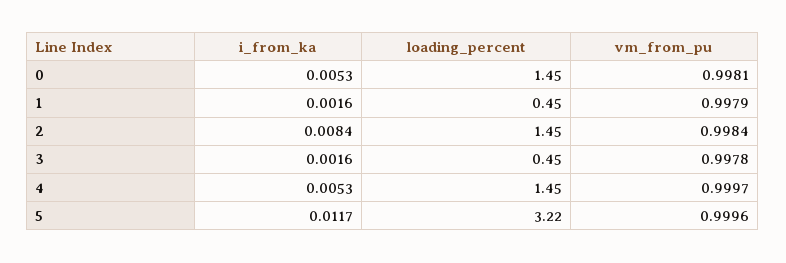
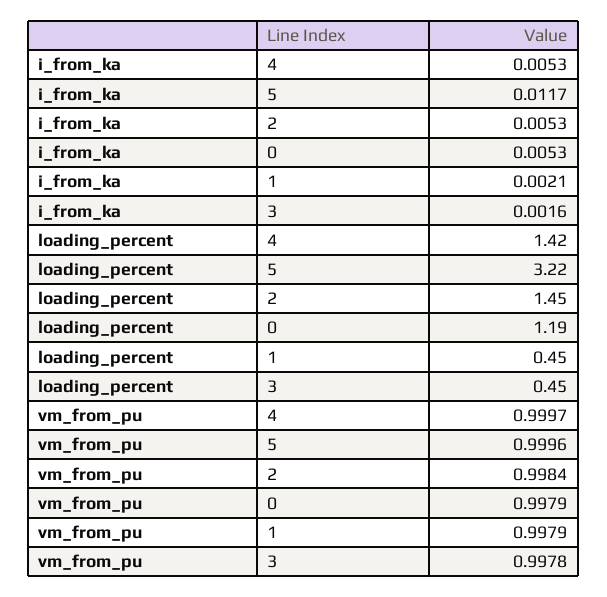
loading_percent, 0: 1.45 -> 1.19
vm_from_pu, 0: 0.9981 -> 0.9979
i_from_ka, 1: 0.0016 -> 0.0021
i_from_ka, 2: 0.0084 -> 0.0053
loading_percent, 4: 1.45 -> 1.42

